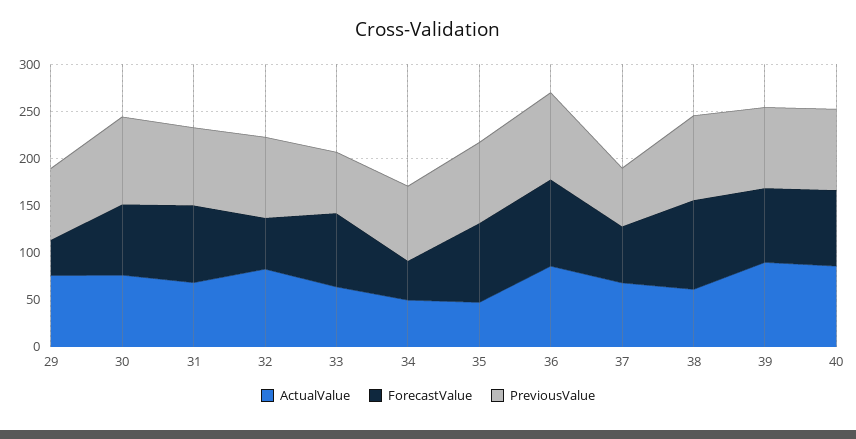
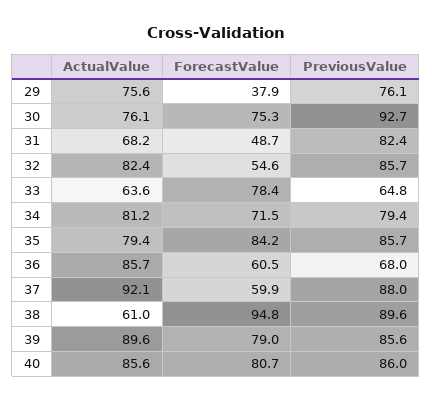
ForecastValue, 31: 80 -> 48.7
ActualValue, 34: 50 -> 81.2
ForecastValue, 34: 40 -> 71.5
ActualValue, 35: 50 -> 79.4
ForecastValue, 36: 90 -> 60.5
PreviousValue, 36: 90 -> 68
ActualValue, 37: 70 -> 92.1
PreviousValue, 37: 60 -> 88

